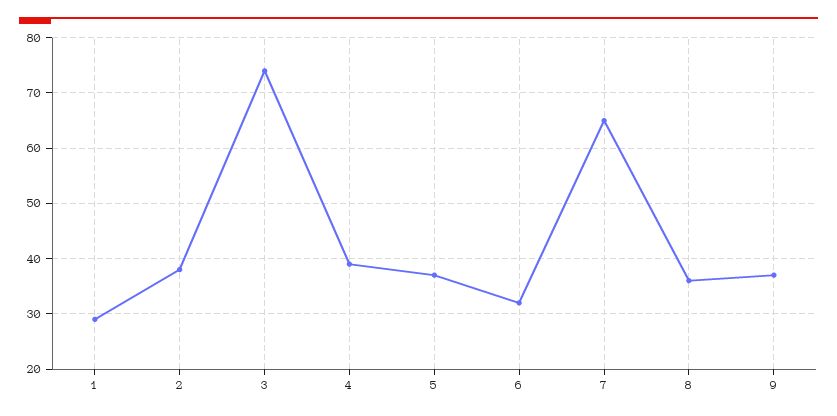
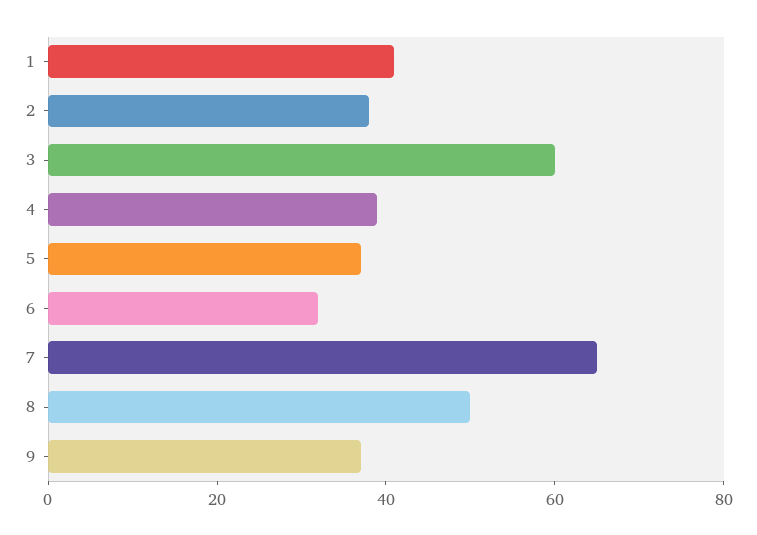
1: 30 -> 40
3: 75 -> 60
8: 35 -> 50

